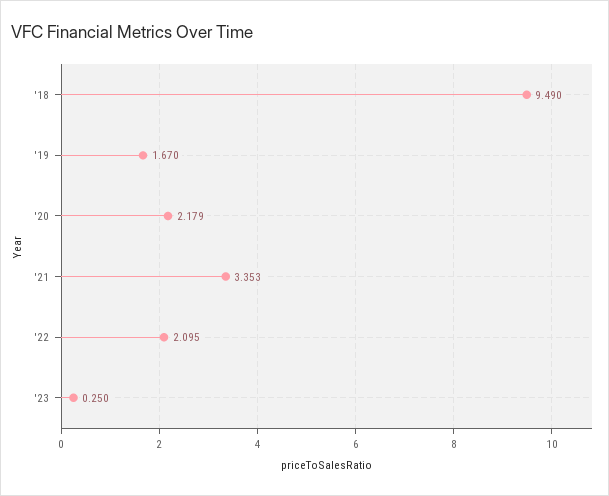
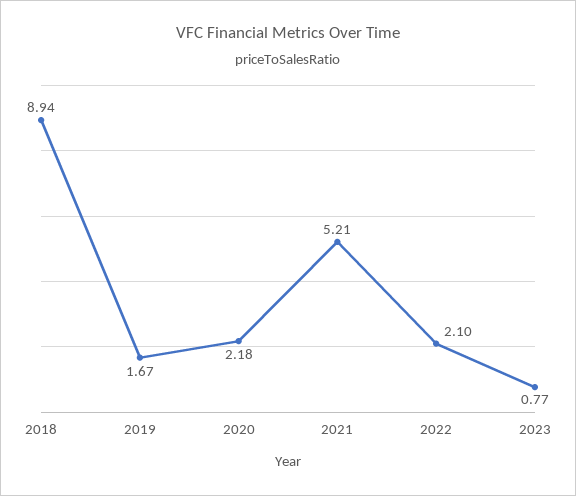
'18: 9.49 -> 8.94
'21: 3.353 -> 5.21
'23: 0.25 -> 0.77

